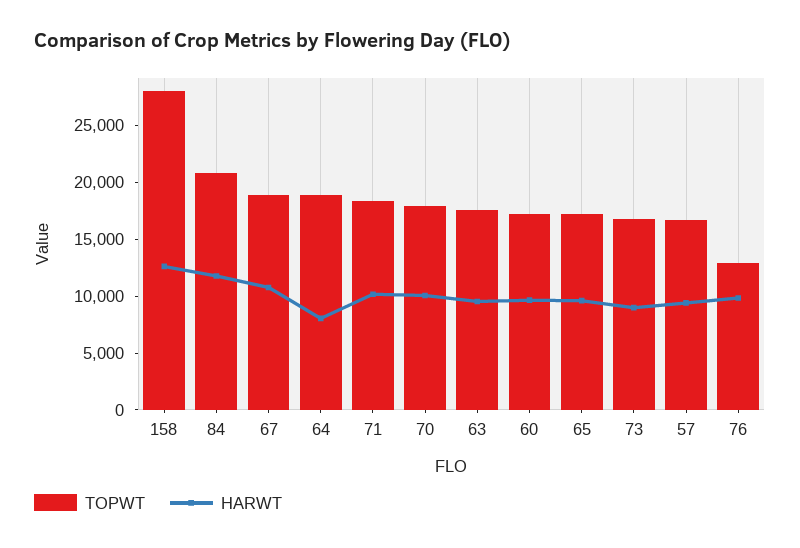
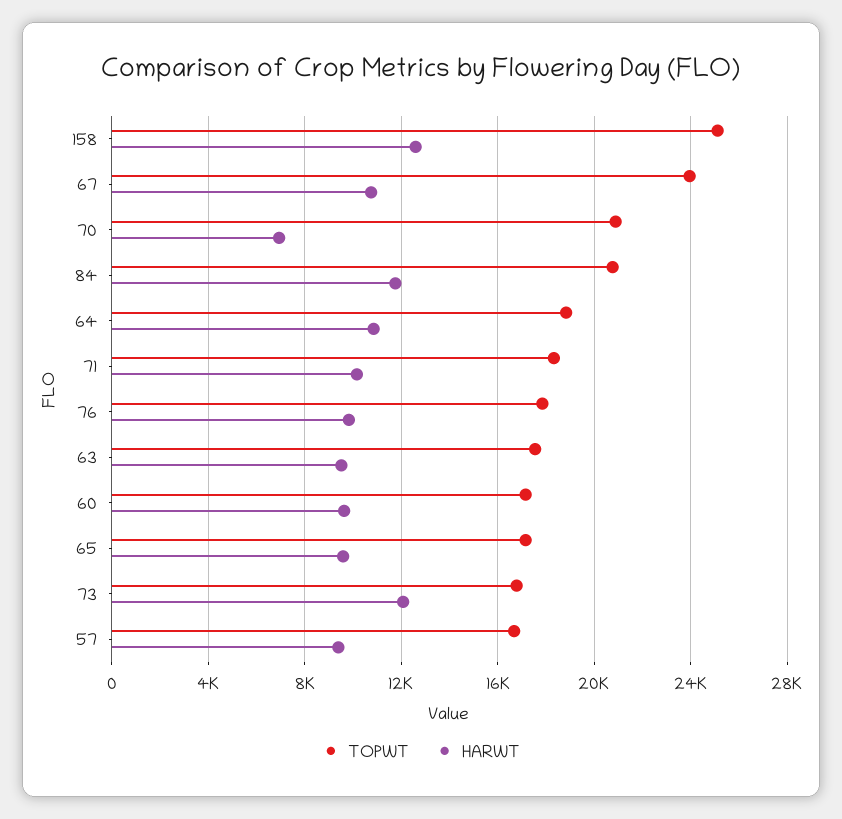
TOPWT, 158: 28000 -> 25000
TOPWT, 67: 19000 -> 24000
HARWT, 64: 8000 -> 11000
TOPWT, 70: 18000 -> 21000
HARWT, 70: 10000 -> 7000
HARWT, 73: 9000 -> 12000
TOPWT, 76: 13000 -> 18000

